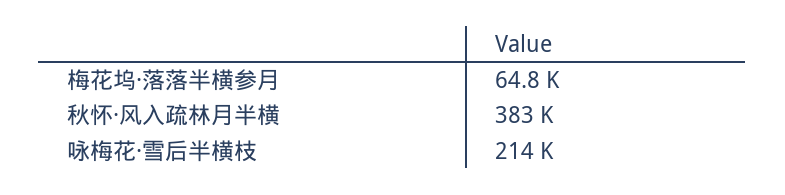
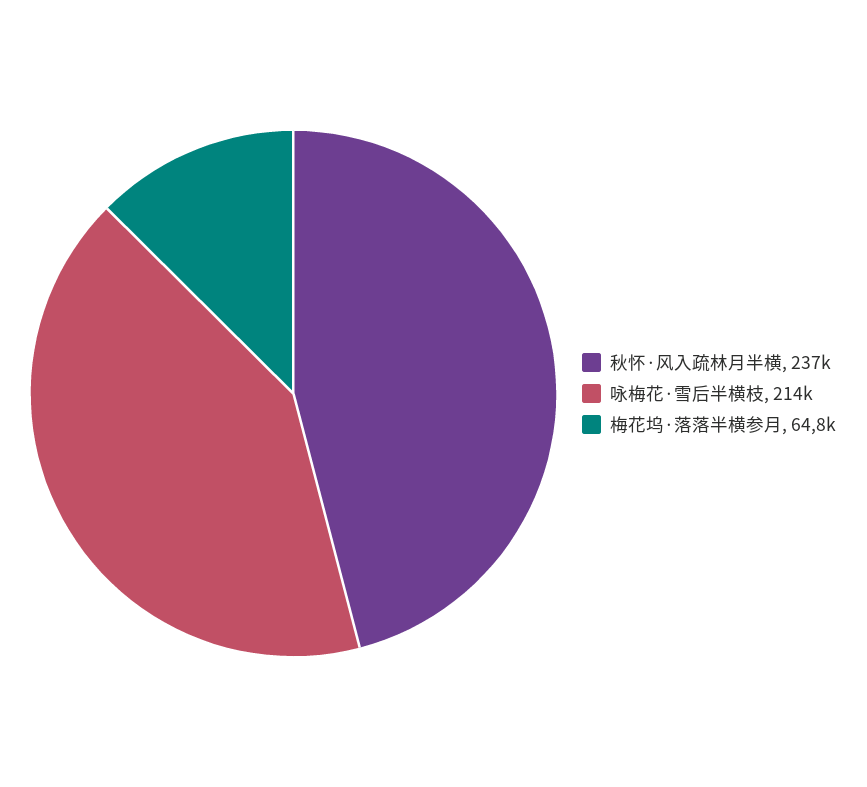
秋怀·风入疏林月半横: 383000 -> 237000

